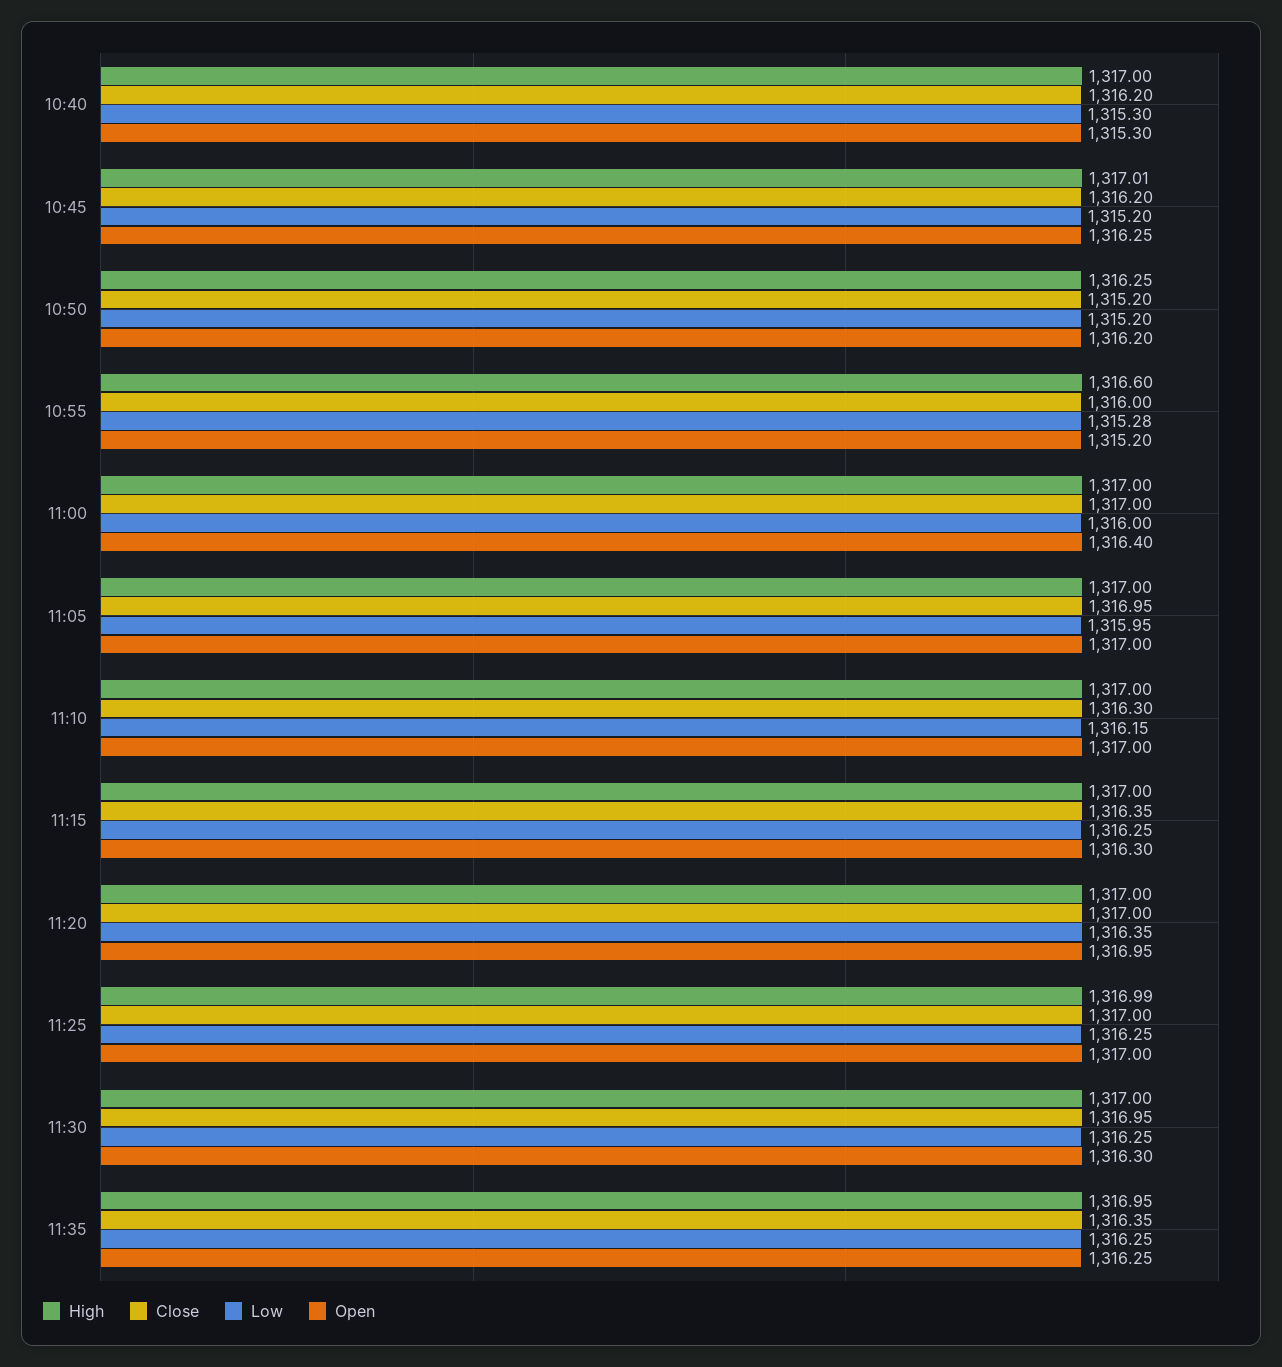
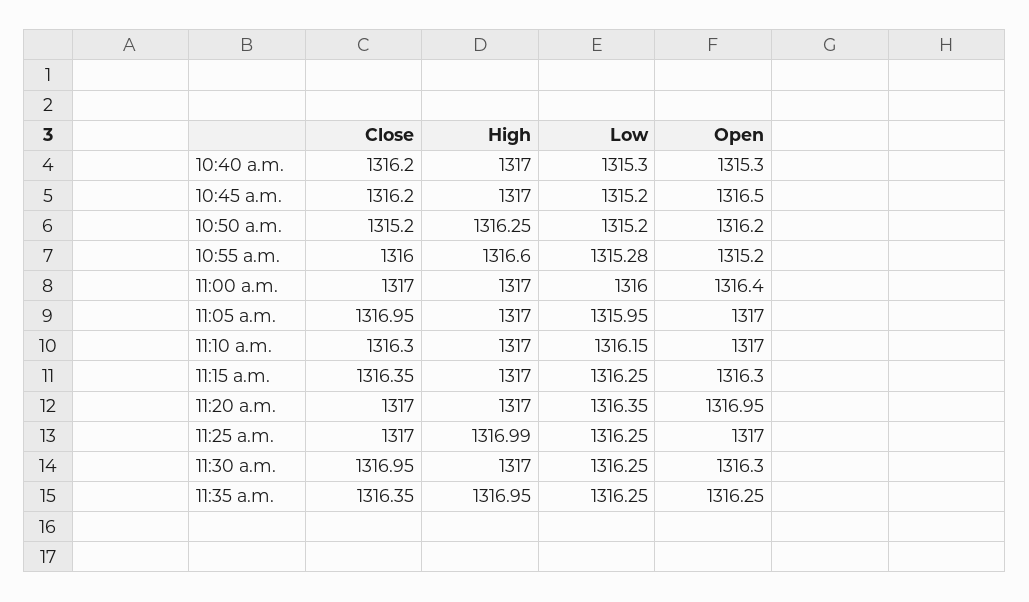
High, 10:45: 1317.01 -> 1317
Open, 10:45: 1316.25 -> 1316.5

